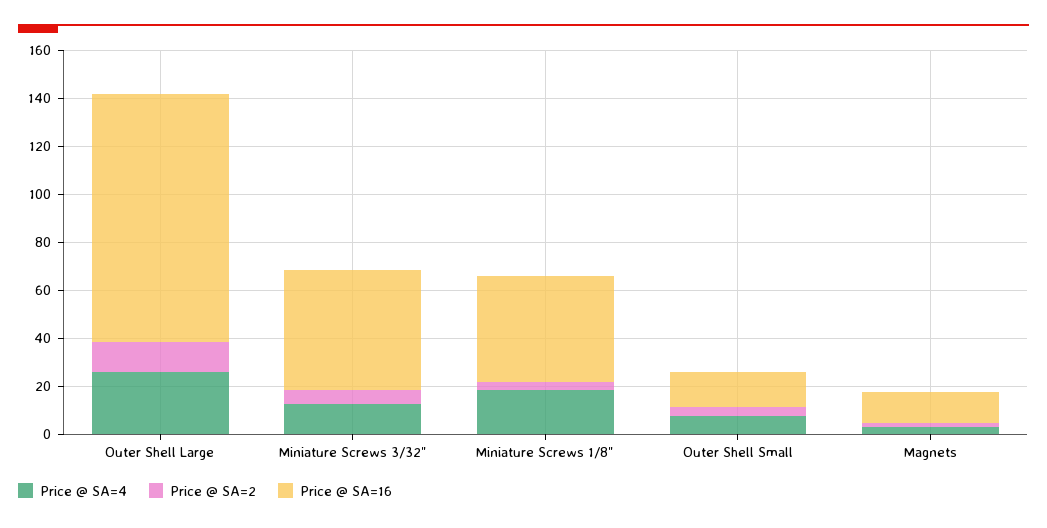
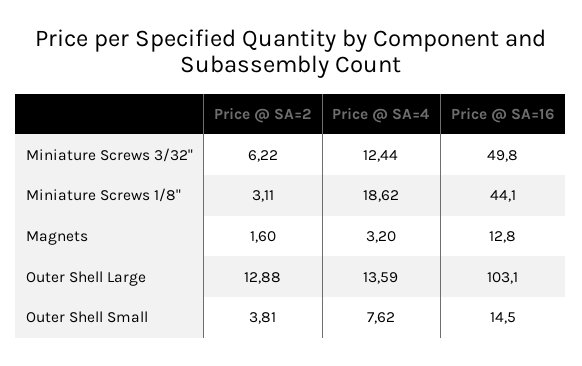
Price @ SA=4, Outer Shell Large: 25 -> 13.59

